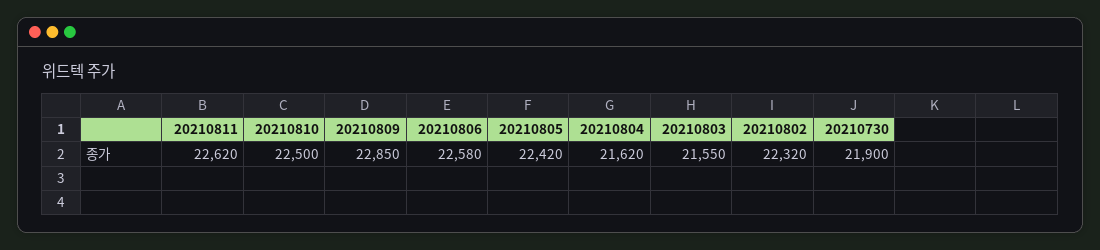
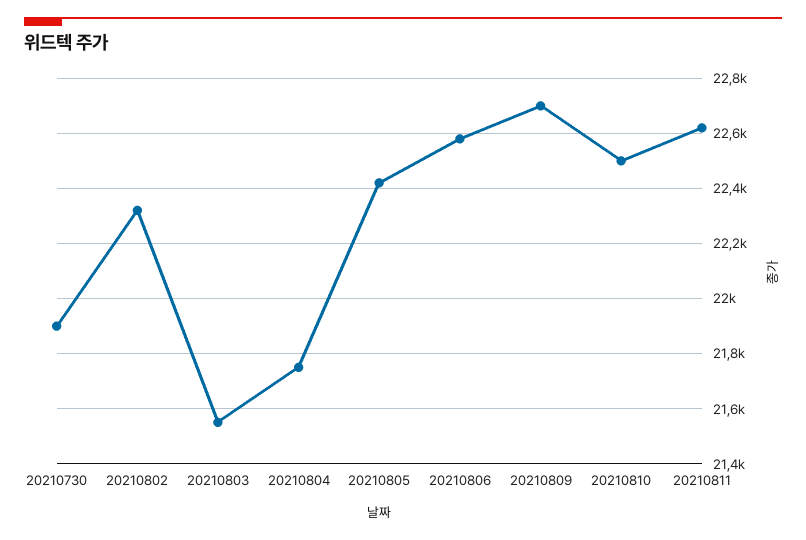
20210809: 22850 -> 22700
20210804: 21620 -> 21750

